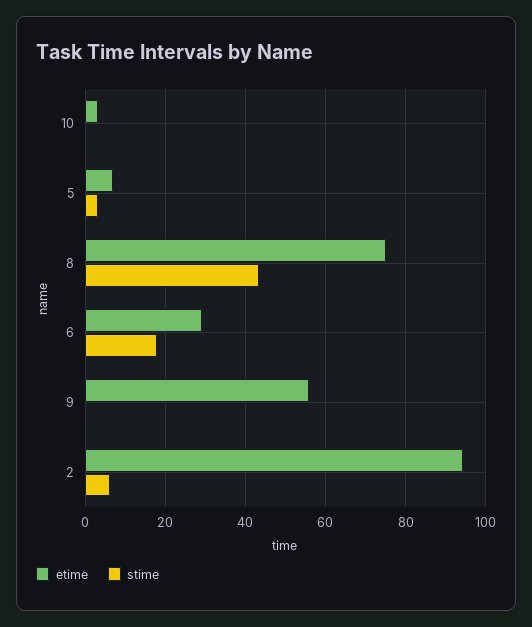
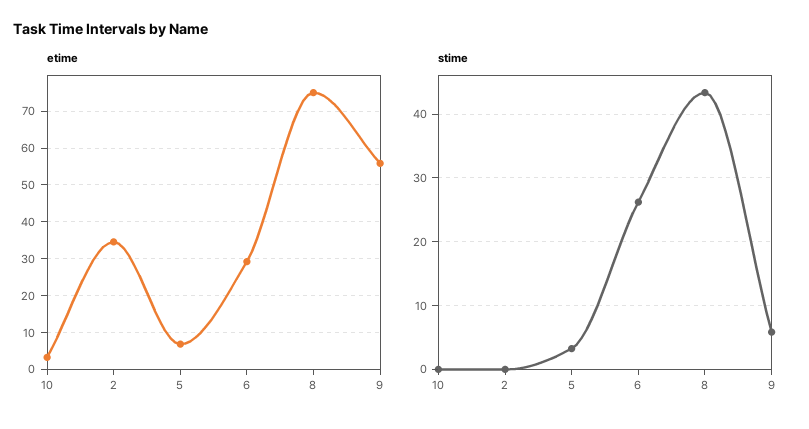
stime, 6: 18 -> 26
stime, 9: 0 -> 6
etime, 2: 94 -> 34
stime, 2: 6 -> 0

